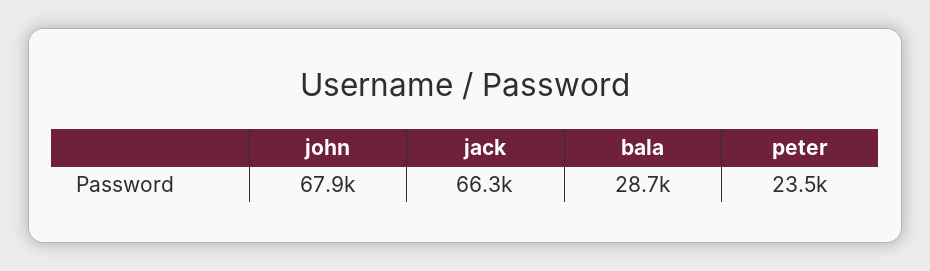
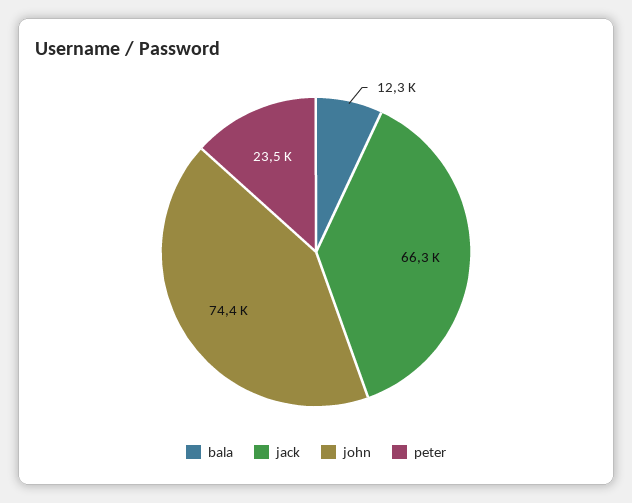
john: 67900 -> 74400
bala: 28700 -> 12300

